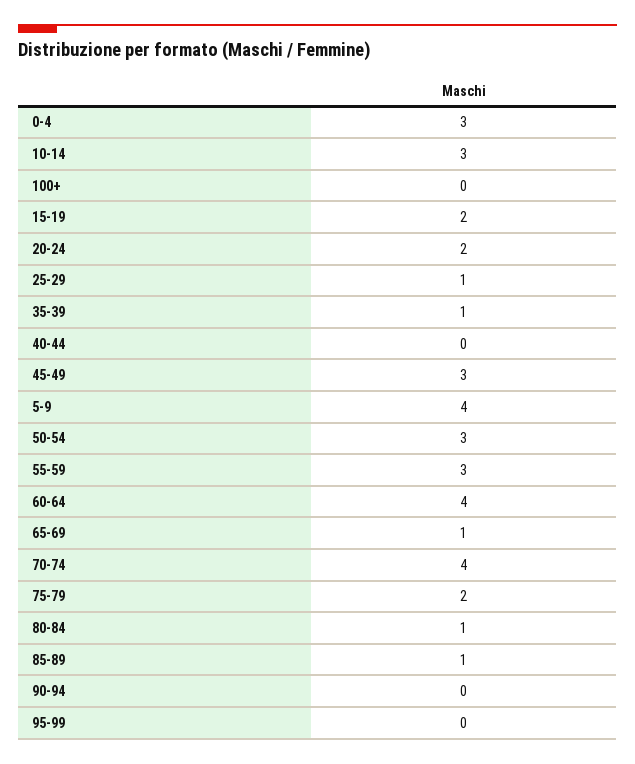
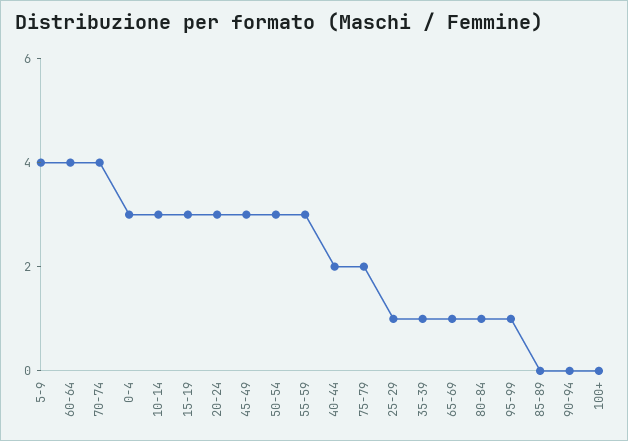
15-19: 2 -> 3
20-24: 2 -> 3
40-44: 0 -> 2
85-89: 1 -> 0
95-99: 0 -> 1

